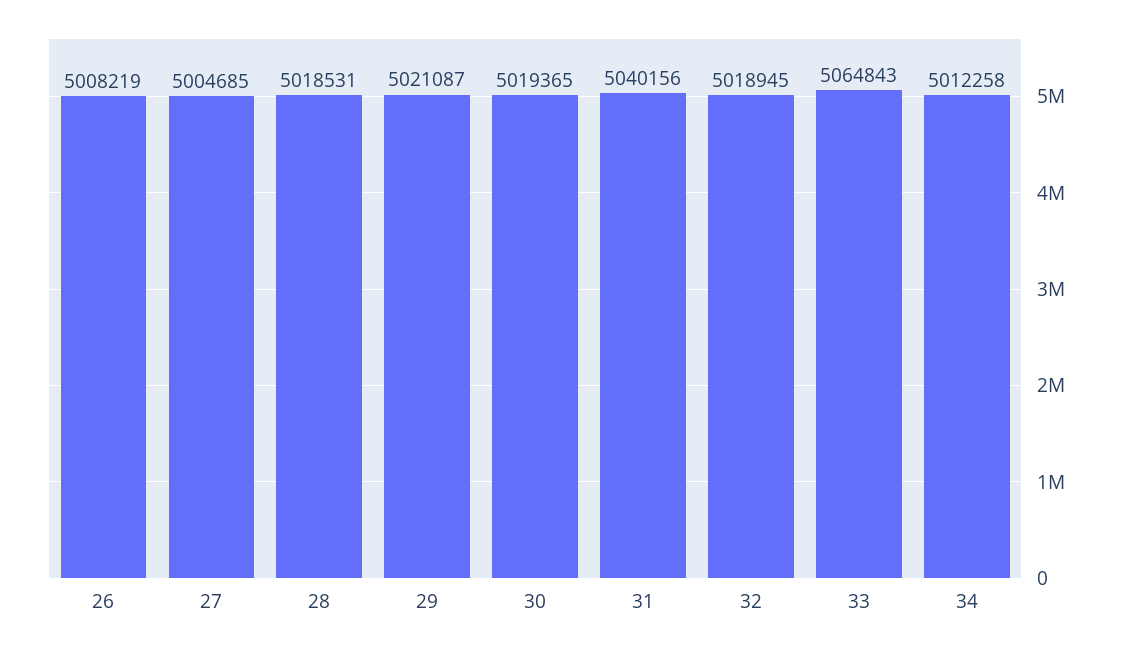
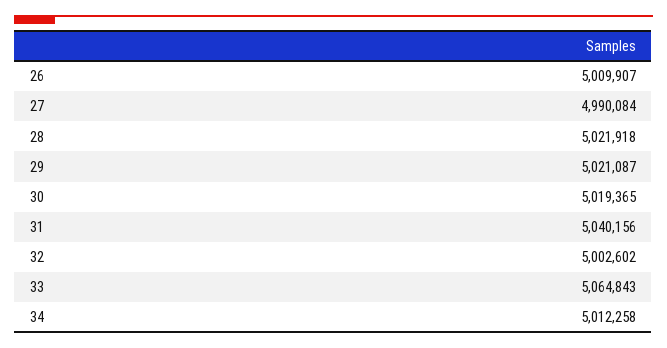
26: 5008219 -> 5009907
27: 5004685 -> 4990084
28: 5018531 -> 5021918
32: 5018945 -> 5002602

